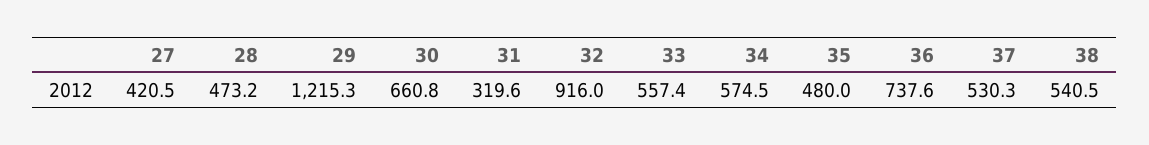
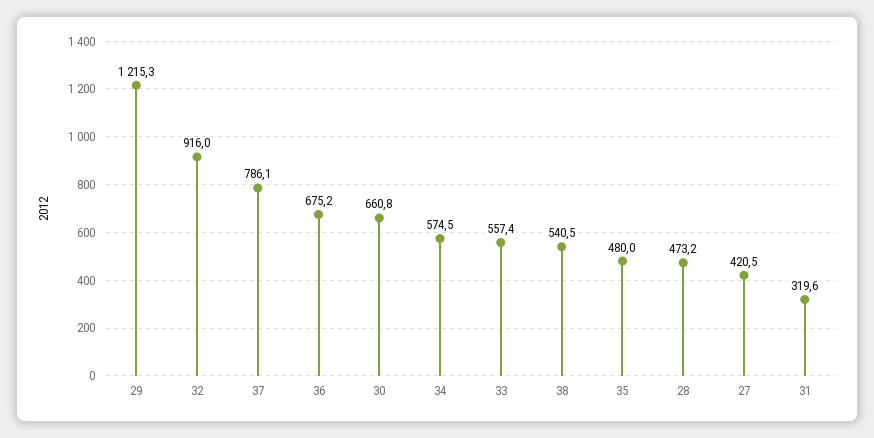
36: 737.6 -> 675.2
37: 530.3 -> 786.1

